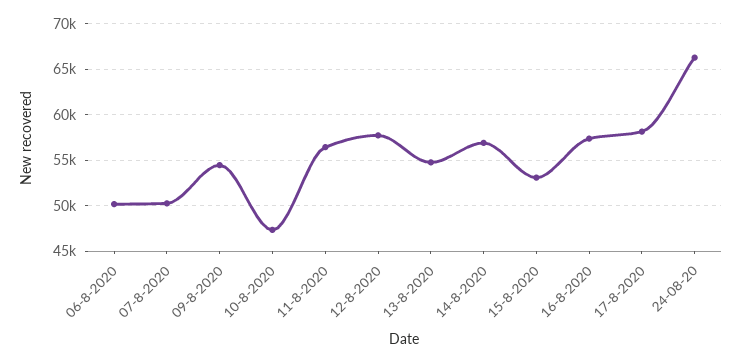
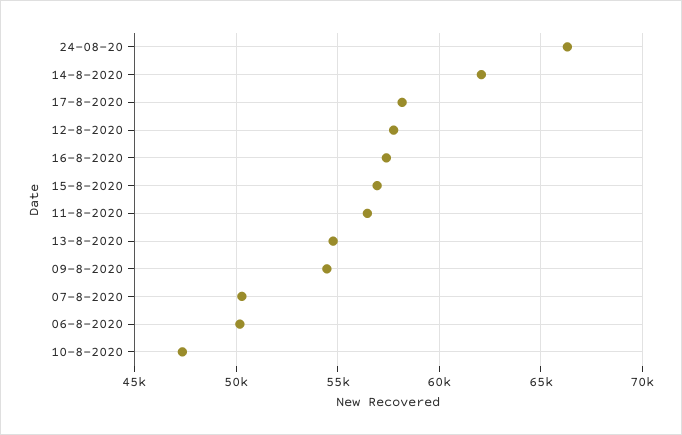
14-8-2020: 57000 -> 62000
15-8-2020: 53000 -> 57000

